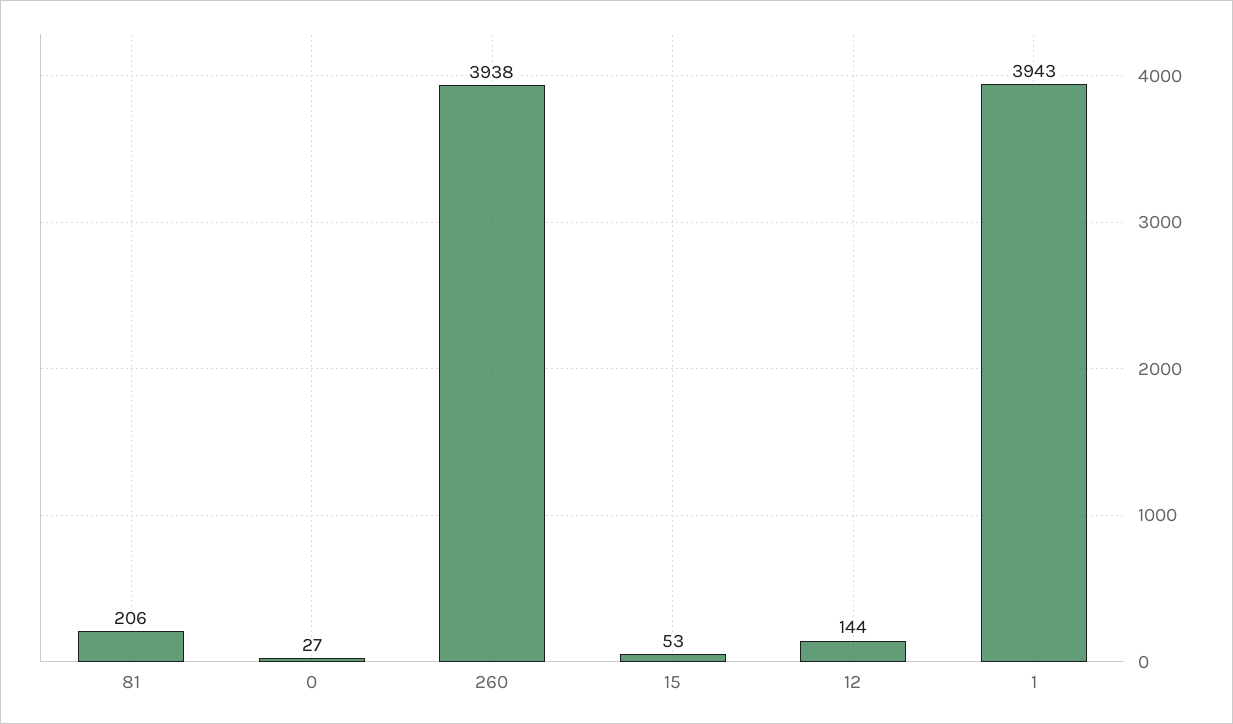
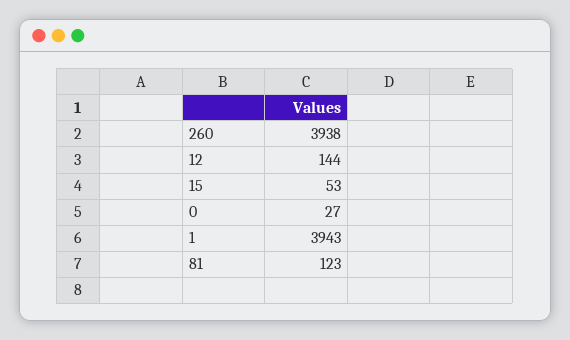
81: 206 -> 123

